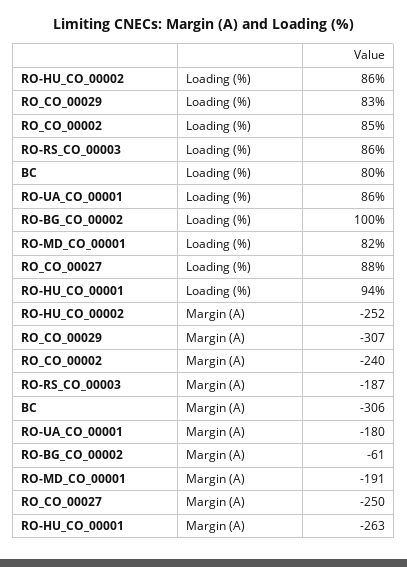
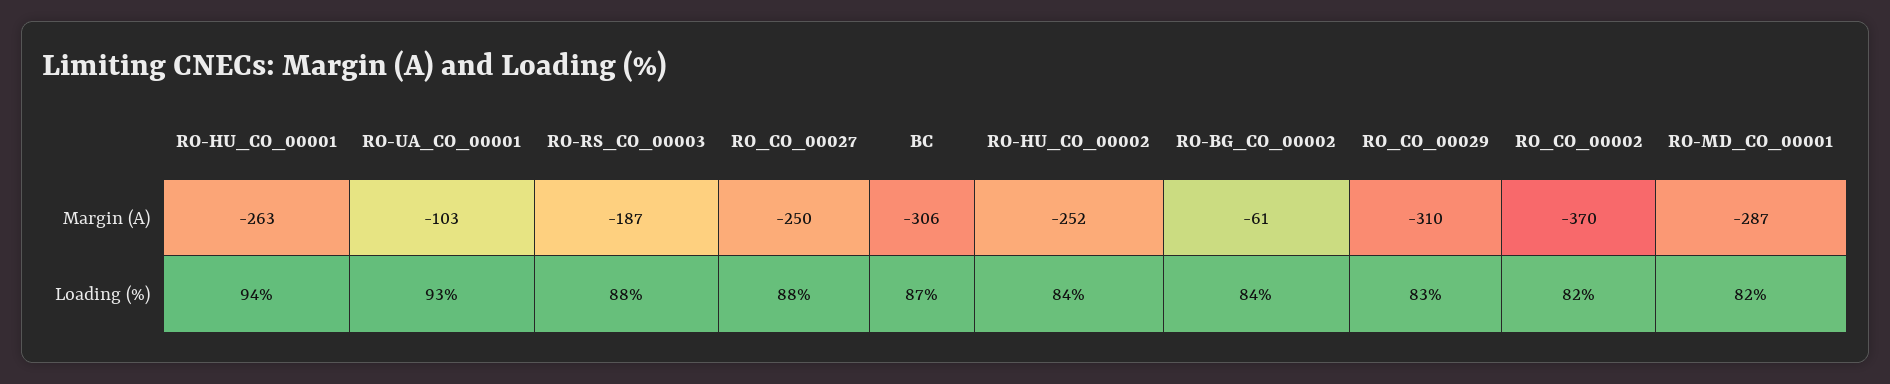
RO-HU_CO_00002, Loading (%): 86 -> 84
RO_CO_00002, Loading (%): 85 -> 82
RO-RS_CO_00003, Loading (%): 86 -> 88
BC, Loading (%): 80 -> 87
RO-UA_CO_00001, Loading (%): 86 -> 93
RO-BG_CO_00002, Loading (%): 100 -> 84
RO_CO_00029, Margin (A): -307 -> -310
RO_CO_00002, Margin (A): -240 -> -370
RO-UA_CO_00001, Margin (A): -180 -> -103
RO-MD_CO_00001, Margin (A): -191 -> -287

